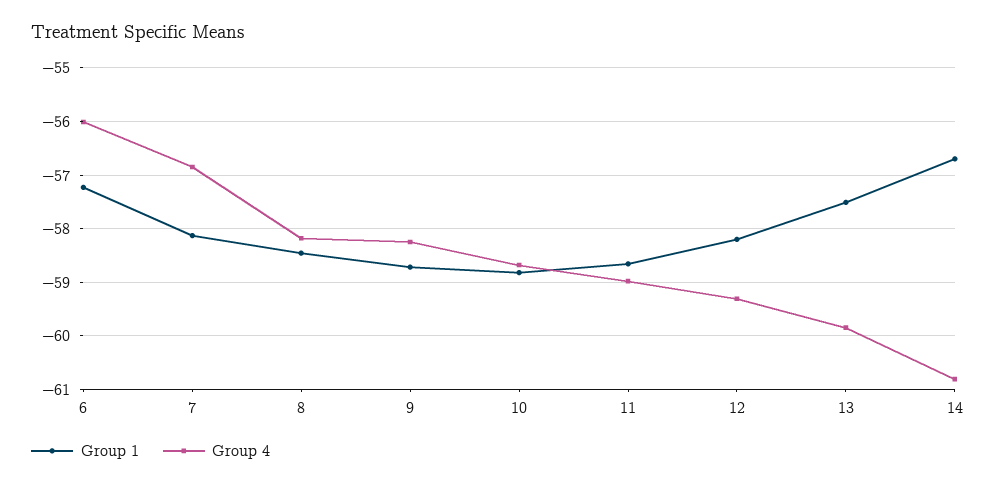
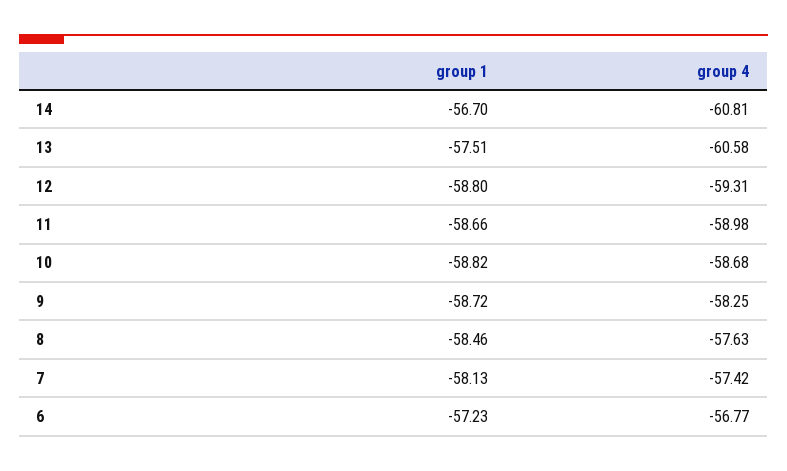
Group 4, 6: -56 -> -56.77
Group 4, 7: -56.8 -> -57.42
Group 4, 8: -58.2 -> -57.63
Group 1, 12: -58.2 -> -58.8
Group 4, 13: -59.8 -> -60.58

